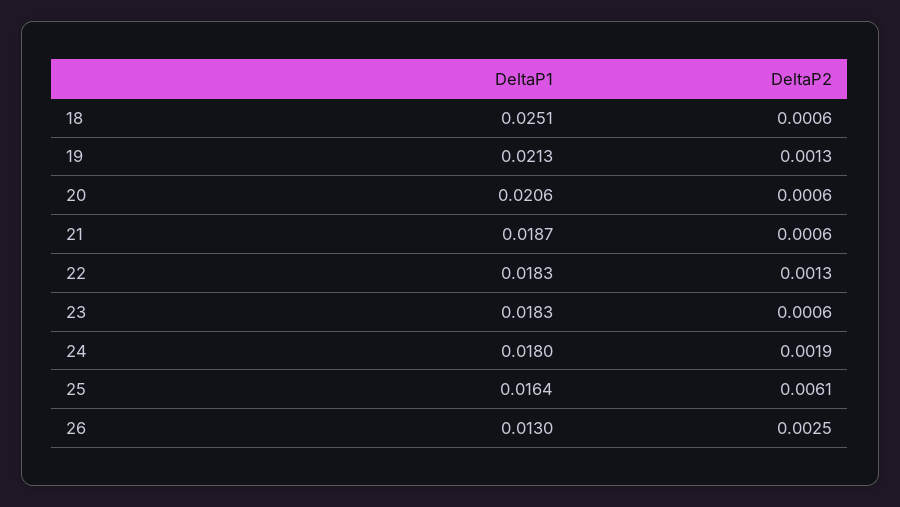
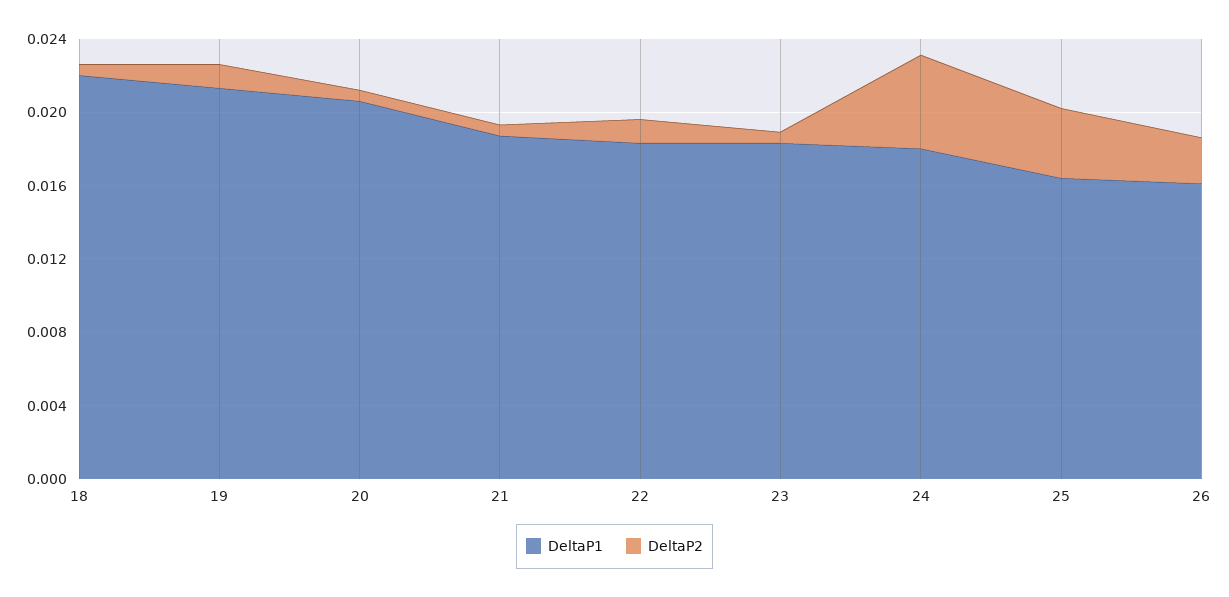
DeltaP1, 18: 0.0251 -> 0.022
DeltaP2, 24: 0.0019 -> 0.005
DeltaP2, 25: 0.0061 -> 0.004
DeltaP1, 26: 0.013 -> 0.016

